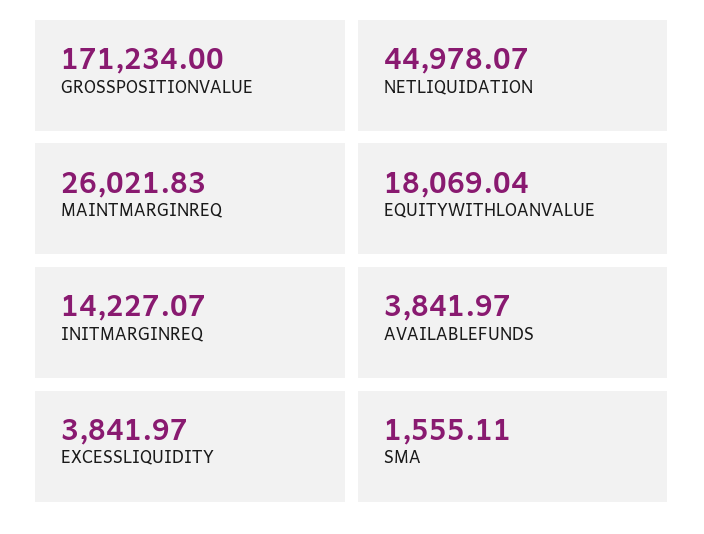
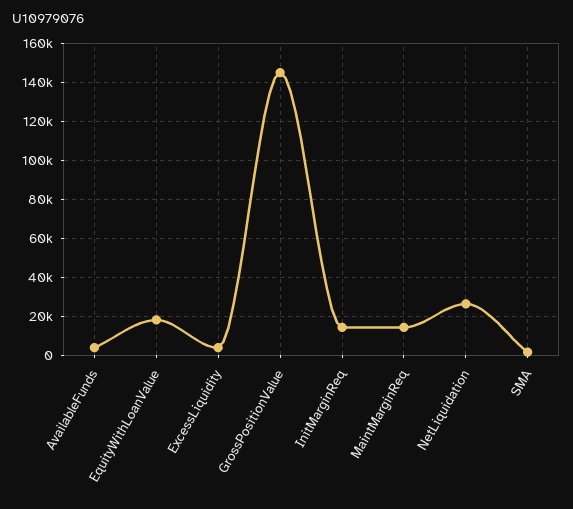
GROSSPOSITIONVALUE: 171234 -> 145000
NETLIQUIDATION: 44978.07 -> 25000
MAINTMARGINREQ: 26021.83 -> 15000

